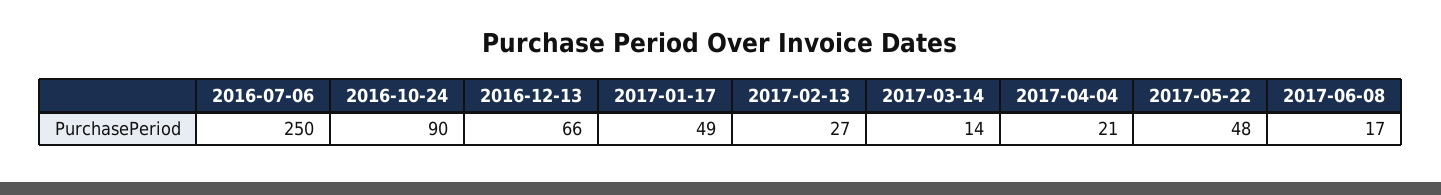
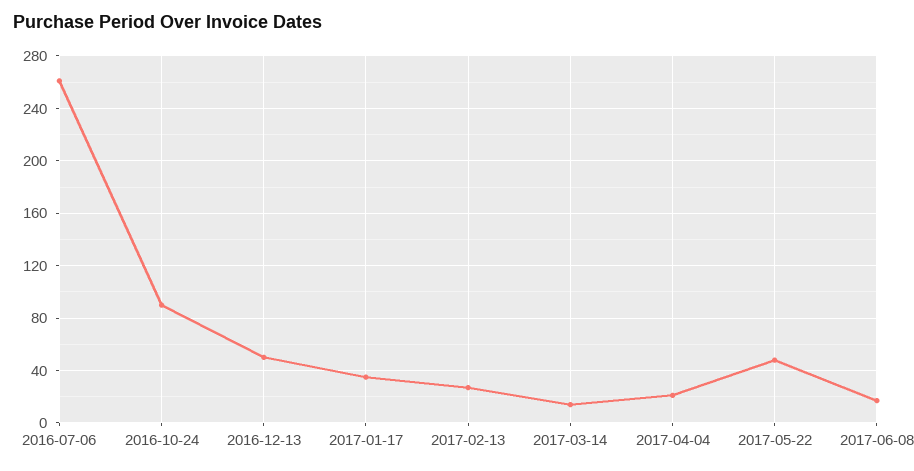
2016-07-06: 250 -> 260
2016-12-13: 66 -> 50
2017-01-17: 49 -> 35

